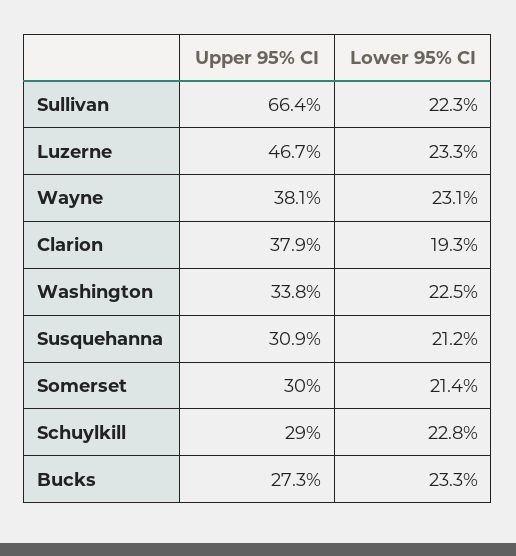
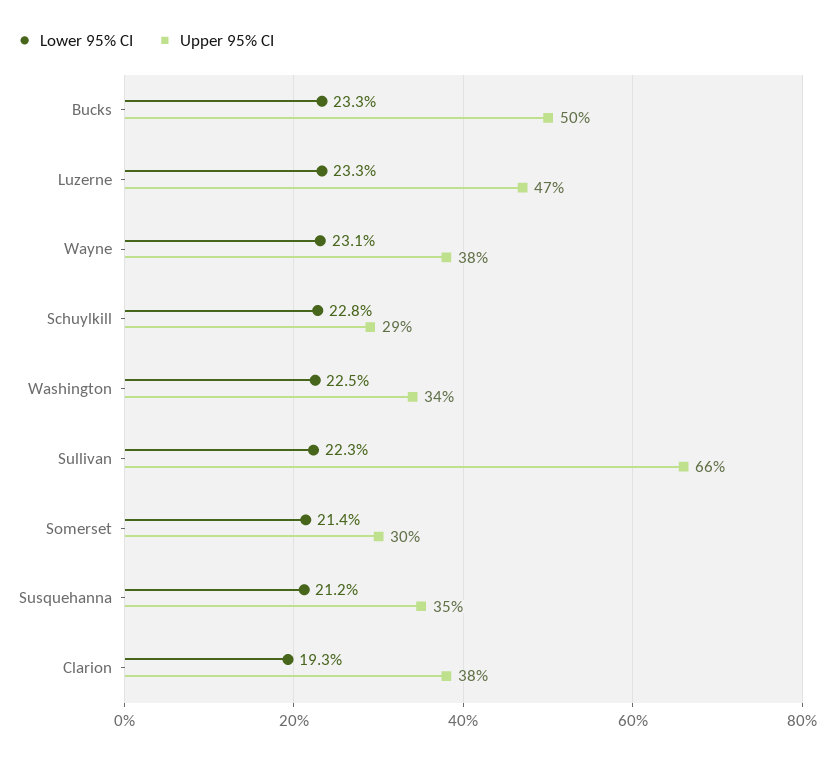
Upper 95% CI, Susquehanna: 30.9 -> 35
Upper 95% CI, Bucks: 27.3 -> 50

